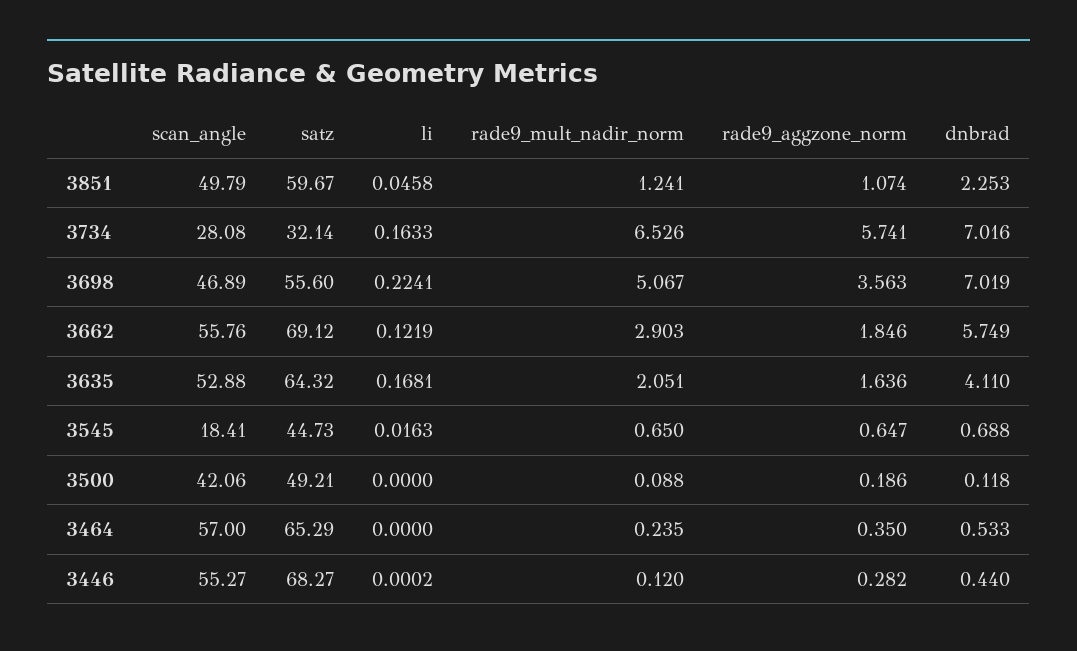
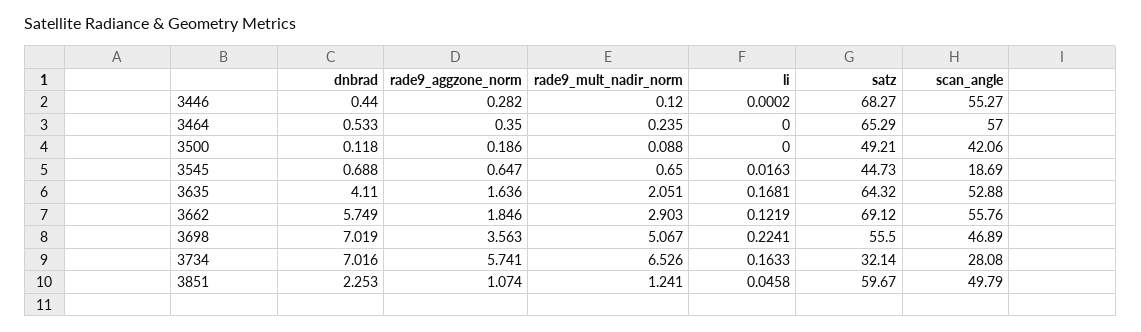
satz, 3698: 55.6 -> 55.5
scan_angle, 3545: 18.41 -> 18.69

